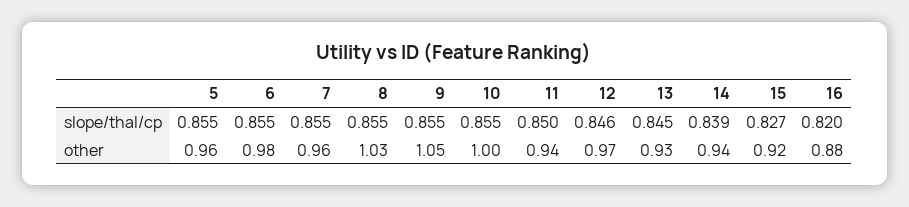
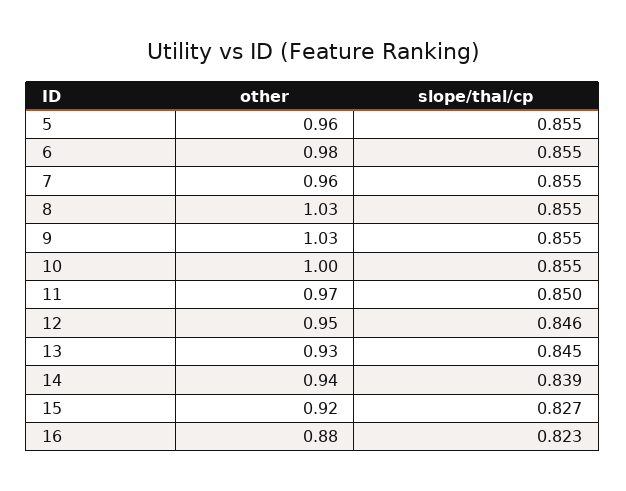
16, slope/thal/cp: 0.82 -> 0.823
9, other: 1.05 -> 1.03
11, other: 0.94 -> 0.97
12, other: 0.97 -> 0.95

